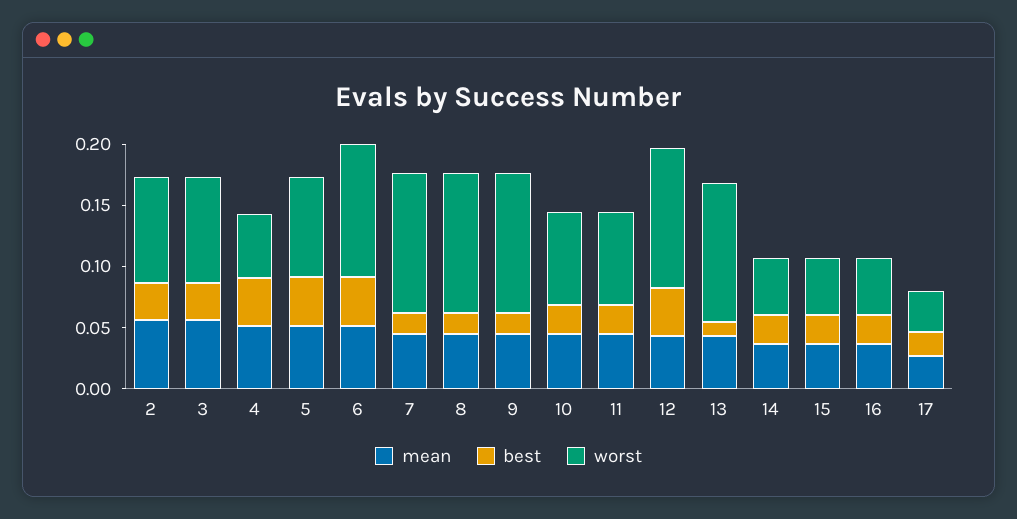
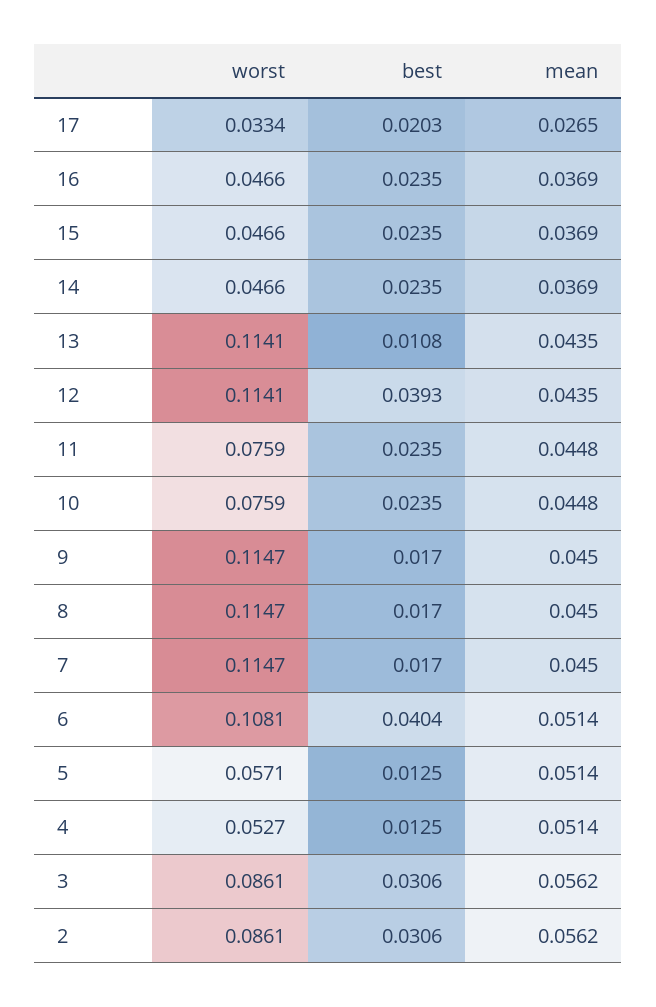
best, 4: 0.04 -> 0.0125
best, 5: 0.04 -> 0.0125
worst, 5: 0.08 -> 0.0571

